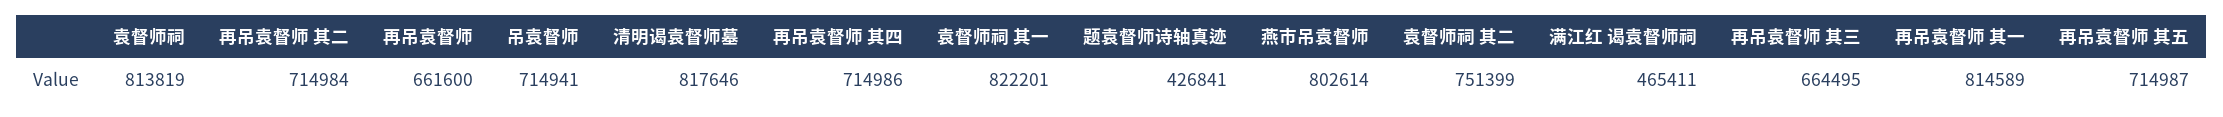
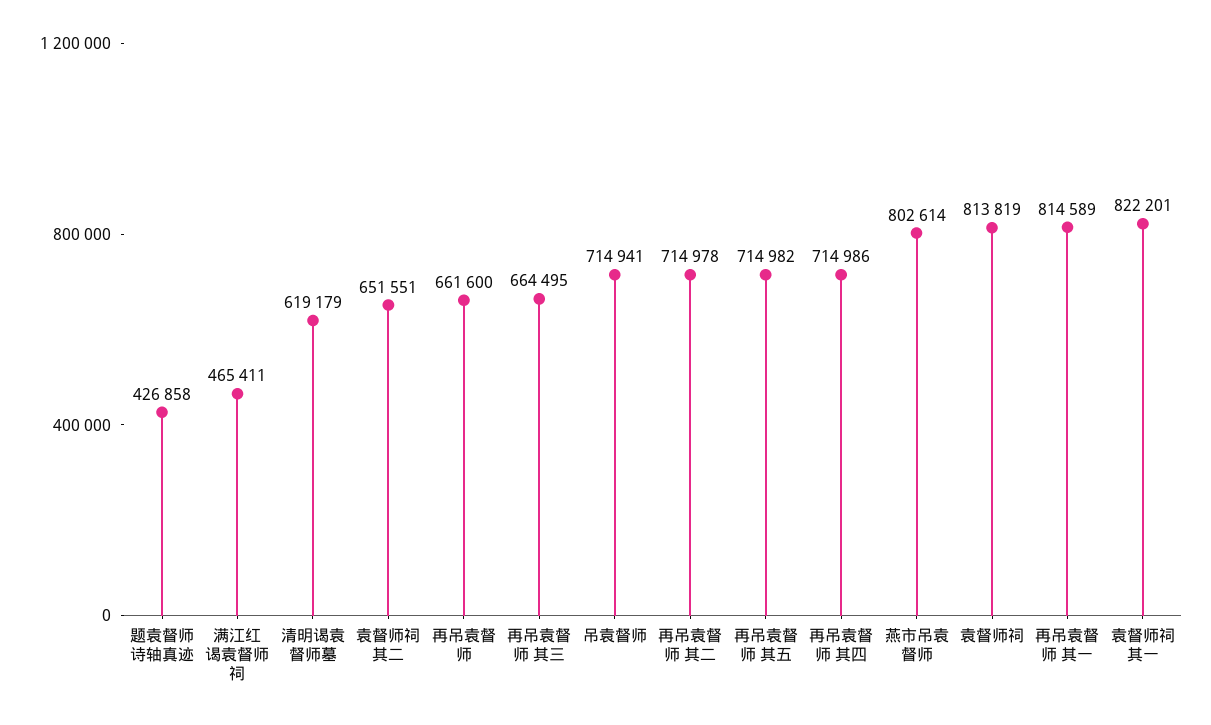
再吊袁督师 其二: 714984 -> 714978
清明谒袁督师墓: 817646 -> 619179
题袁督师诗轴真迹: 426841 -> 426858
袁督师祠 其二: 751399 -> 651551
再吊袁督师 其五: 714987 -> 714982

